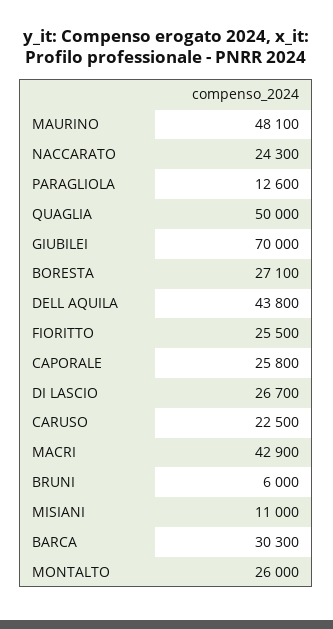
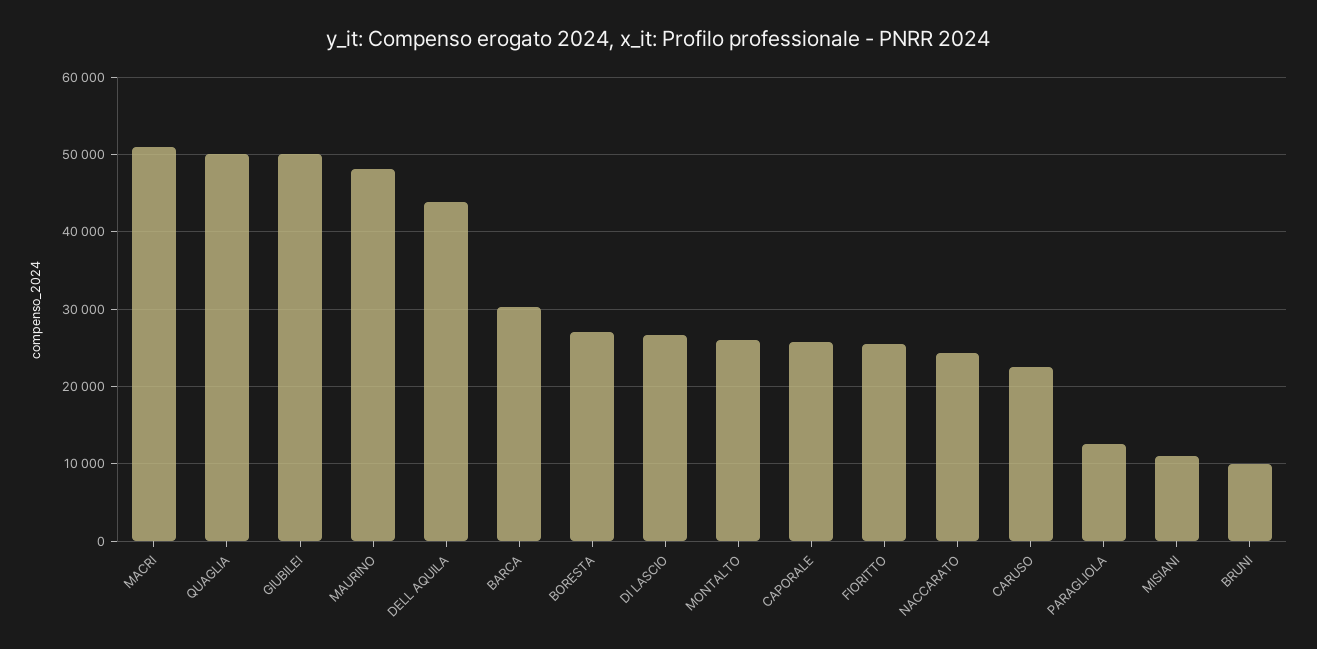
GIUBILEI: 70000 -> 50000
MACRI: 42900 -> 51000
BRUNI: 6000 -> 10000

